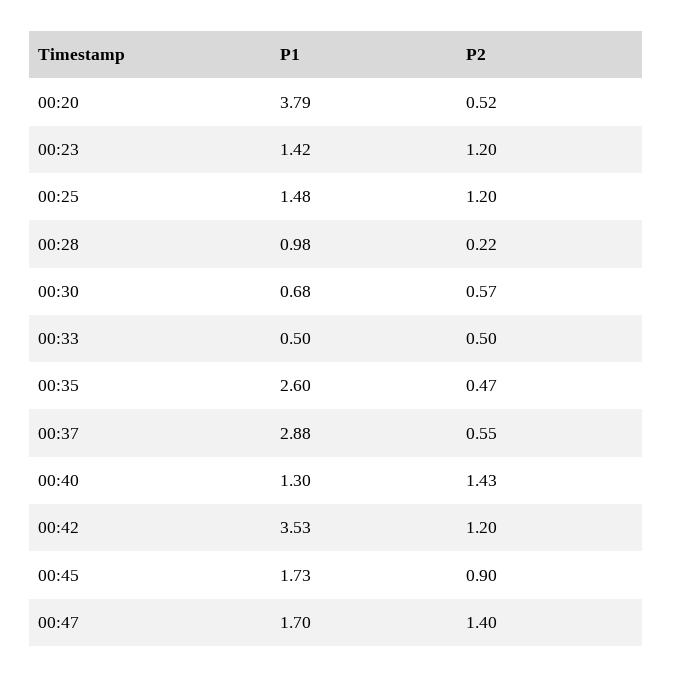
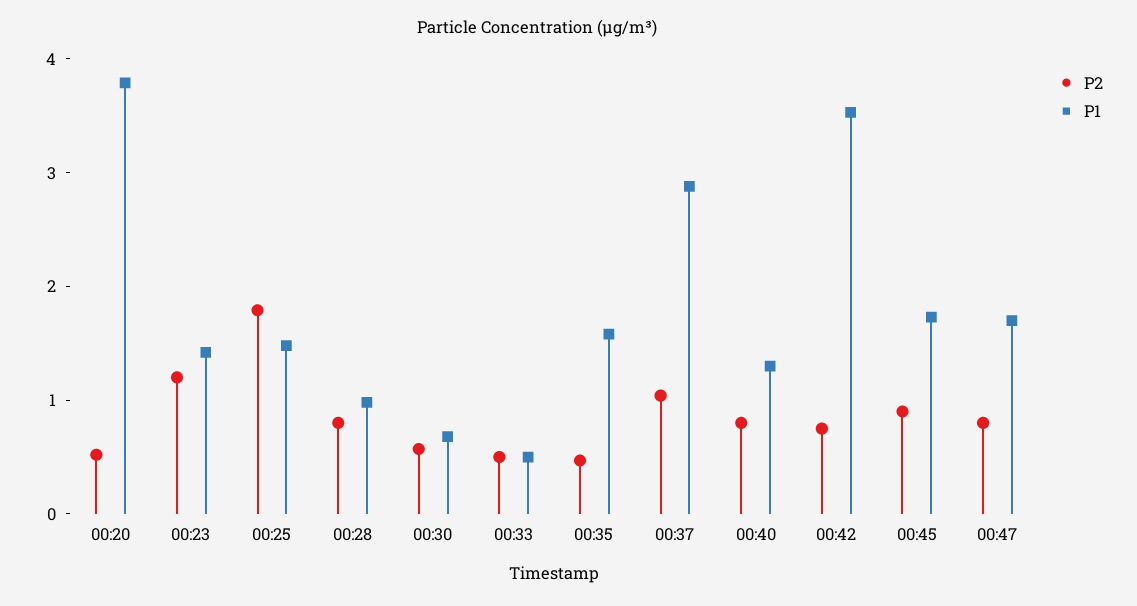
P2, 00:25: 1.2 -> 1.8
P2, 00:28: 0.22 -> 0.8
P1, 00:35: 2.6 -> 1.6
P2, 00:37: 0.55 -> 1
P2, 00:40: 1.43 -> 0.8
P2, 00:42: 1.2 -> 0.8
P2, 00:47: 1.4 -> 0.8

